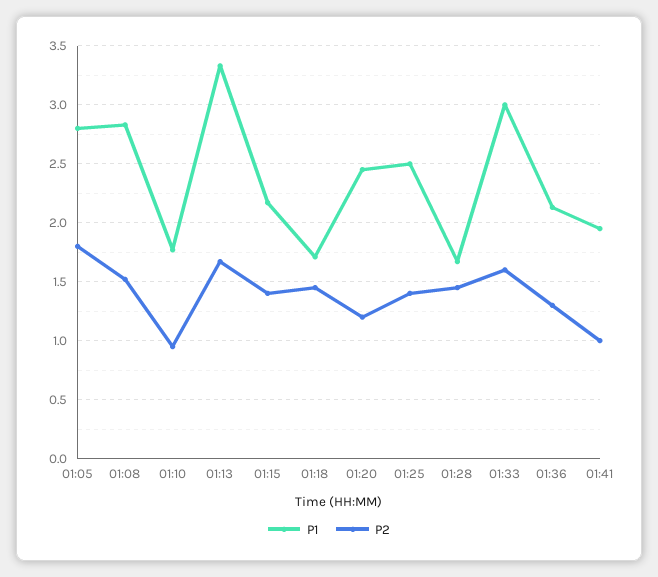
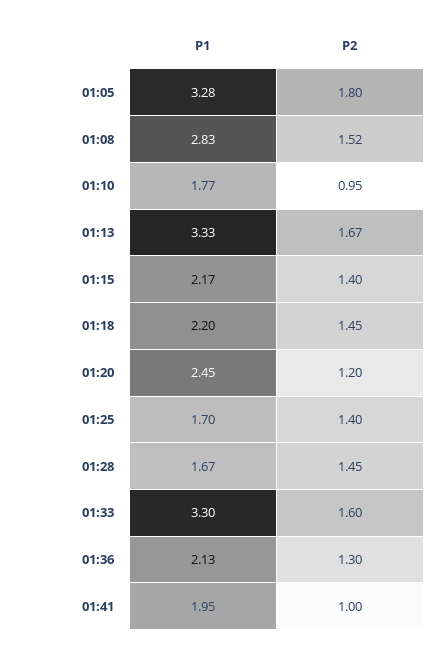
P1, 01:05: 2.8 -> 3.28
P1, 01:18: 1.7 -> 2.2
P1, 01:25: 2.5 -> 1.7
P1, 01:33: 3 -> 3.3

